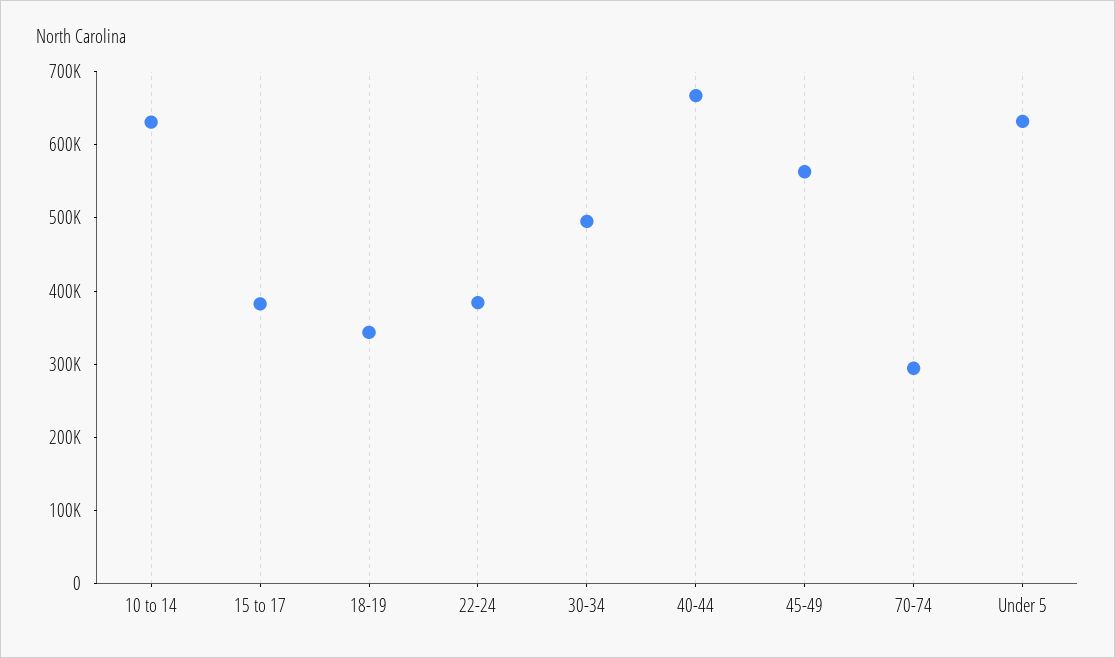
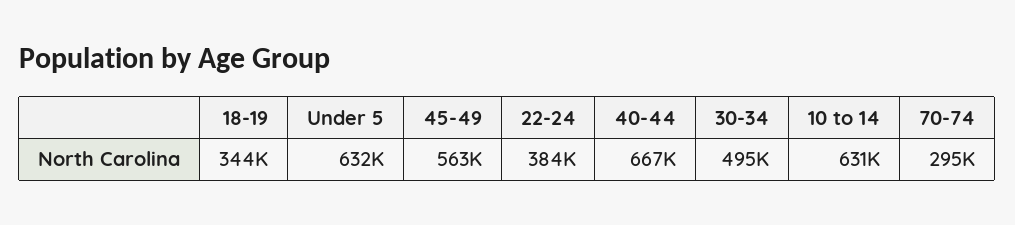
15 to 17: 380000 -> none

